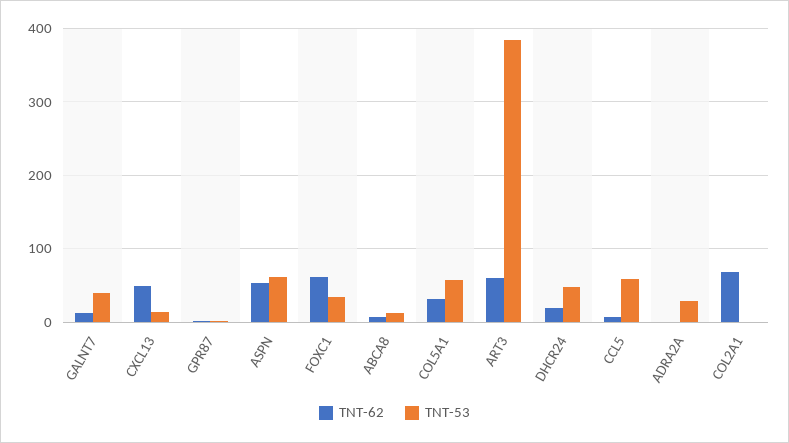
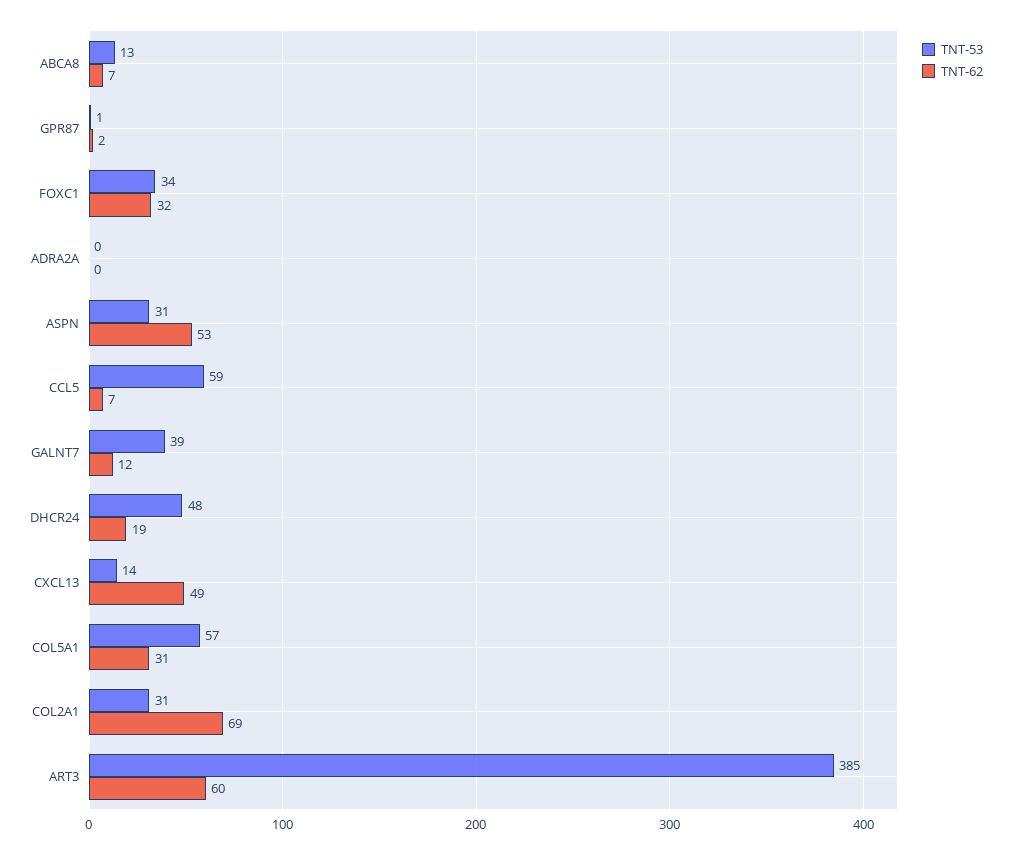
TNT-53, ASPN: 60 -> 31
TNT-62, FOXC1: 60 -> 32
TNT-53, ADRA2A: 30 -> 0
TNT-53, COL2A1: 0 -> 31

